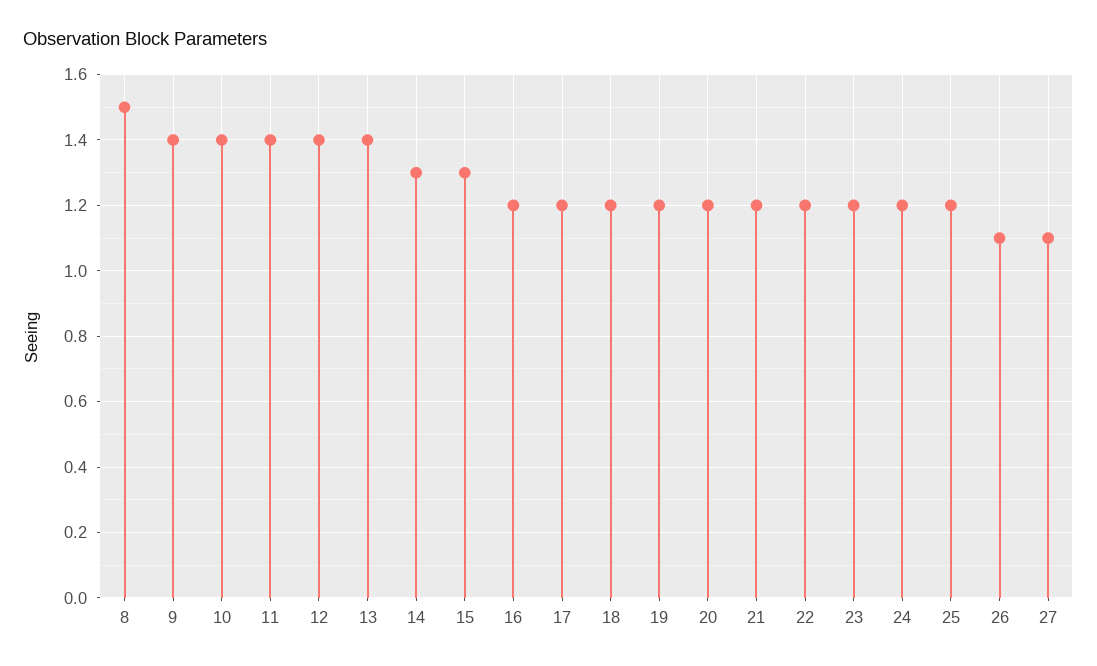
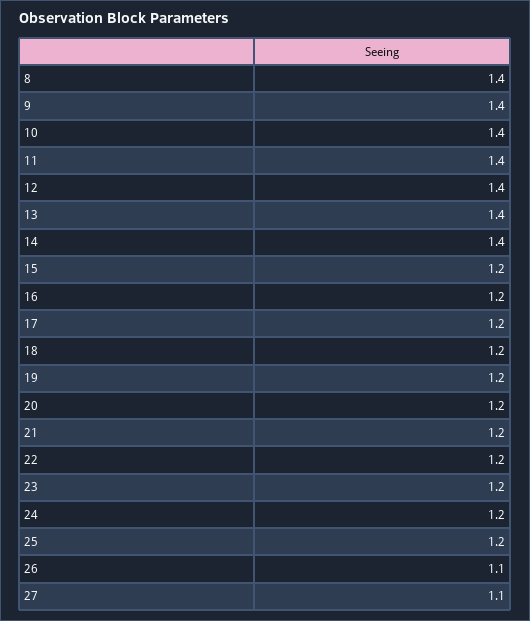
8: 1.5 -> 1.4
14: 1.3 -> 1.4
15: 1.3 -> 1.2

